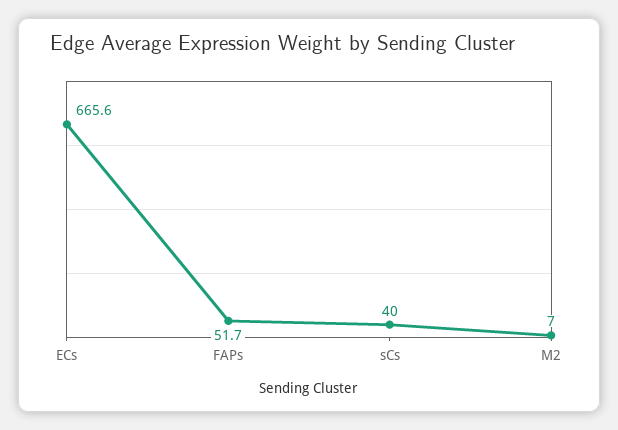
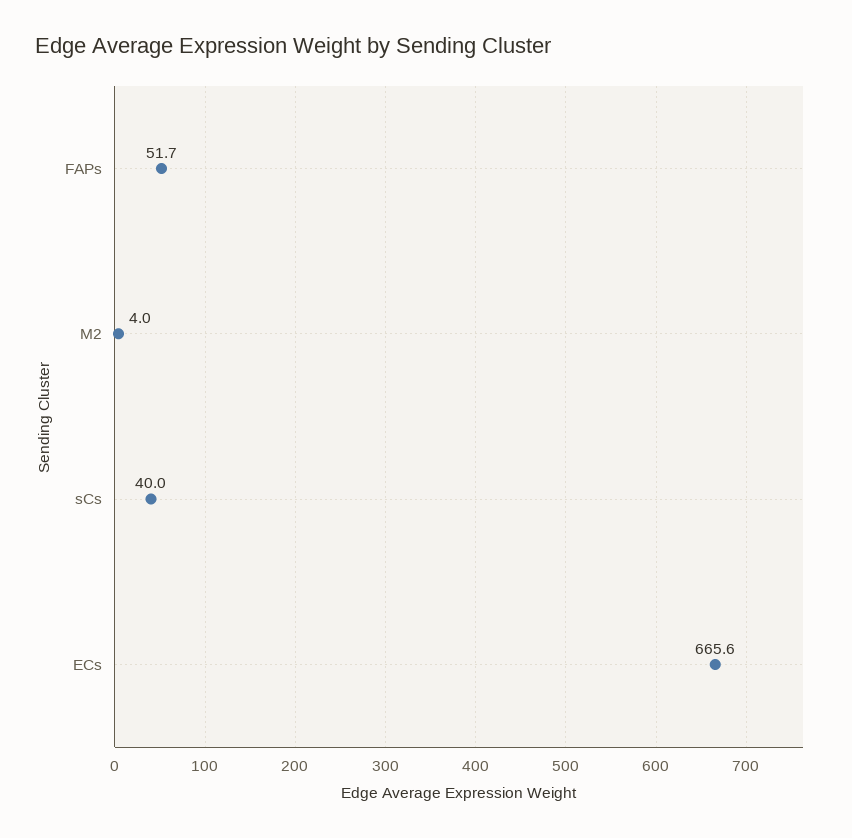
M2: 7 -> 4

